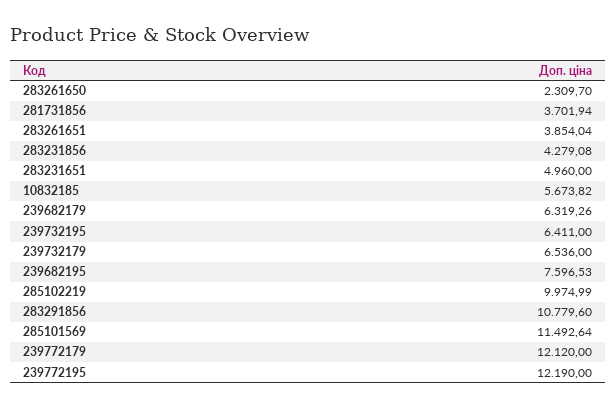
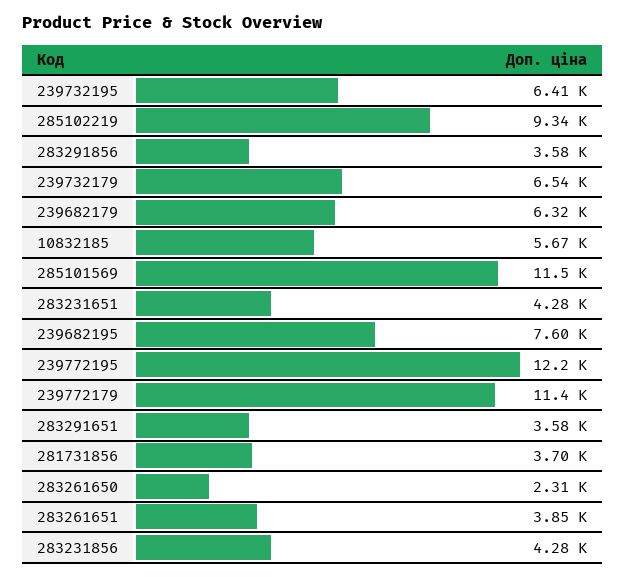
283231651: 4960 -> 4280
285102219: 9974.99 -> 9340
283291856: 10779.6 -> 3580
239772179: 12120 -> 11400
283291651: none -> 3580

